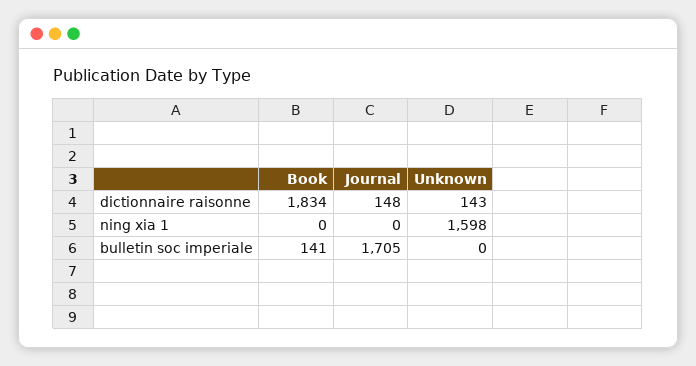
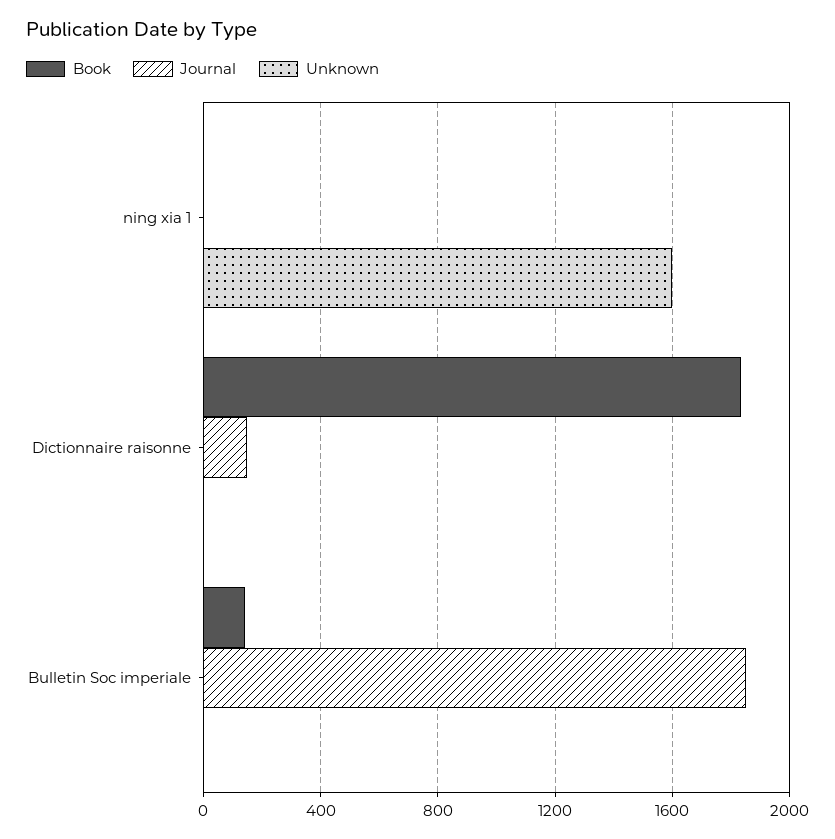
Unknown, dictionnaire raisonne: 143 -> 0
Journal, bulletin soc imperiale: 1705 -> 1850

